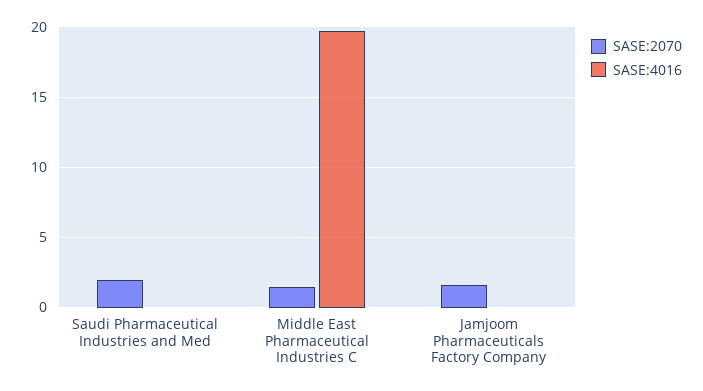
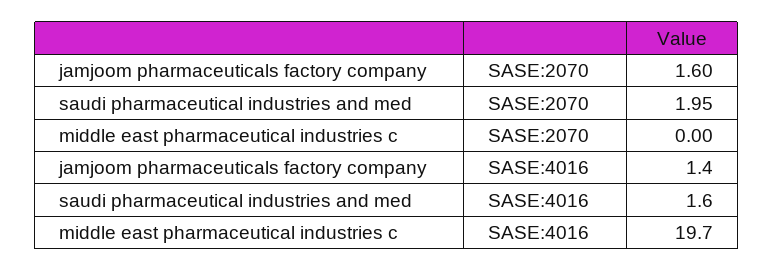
SASE:4016, Saudi Pharmaceutical Industries and Med: 0 -> 1.6
SASE:2070, Middle East Pharmaceutical Industries C: 1.5 -> 0
SASE:4016, Jamjoom Pharmaceuticals Factory Company: 0 -> 1.4

